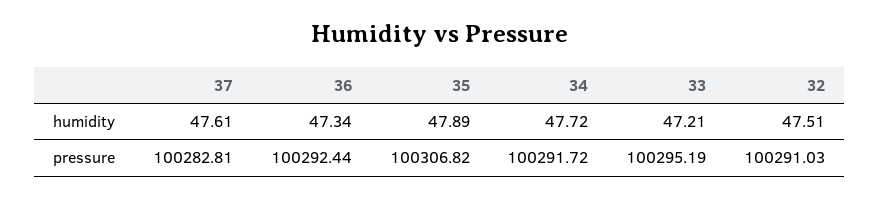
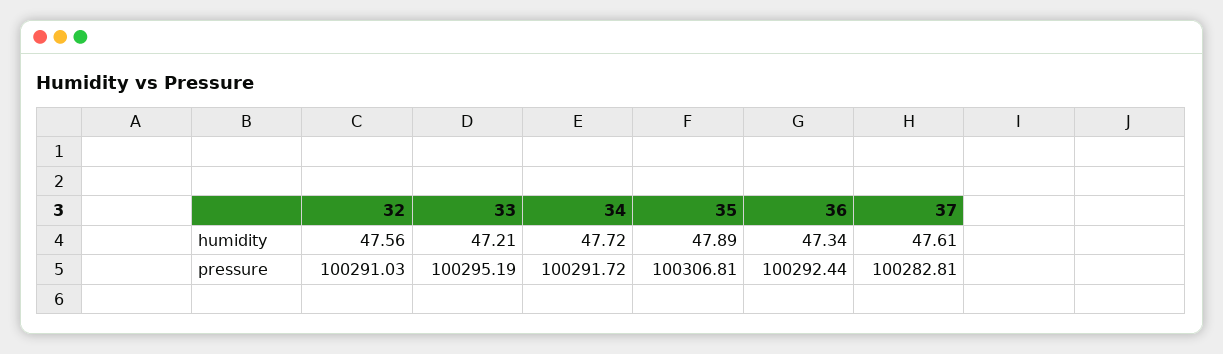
32, humidity: 47.51 -> 47.56
35, pressure: 100306.82 -> 100306.81

